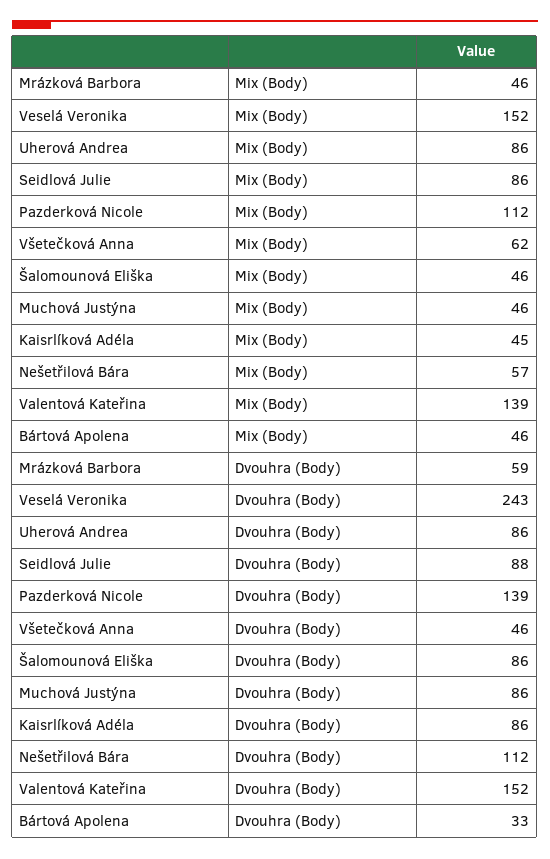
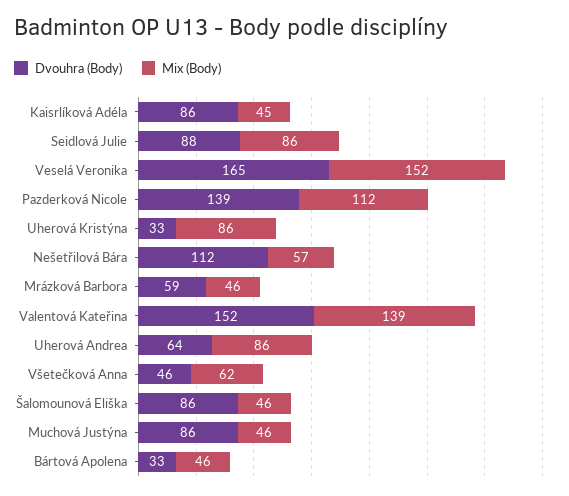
Dvouhra (Body), Veselá Veronika: 243 -> 165
Dvouhra (Body), Uherová Andrea: 86 -> 64
Dvouhra (Body), Uherová Kristýna: none -> 33
Mix (Body), Uherová Kristýna: none -> 86

